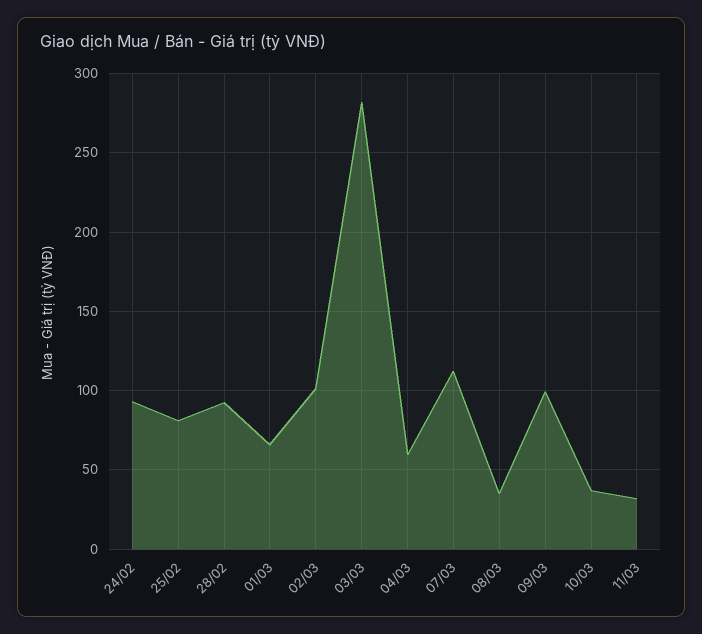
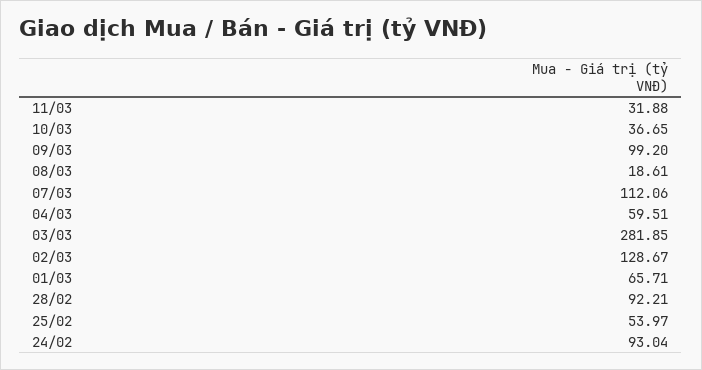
25/02: 80 -> 53.97
02/03: 100 -> 128.67
08/03: 35 -> 18.61

